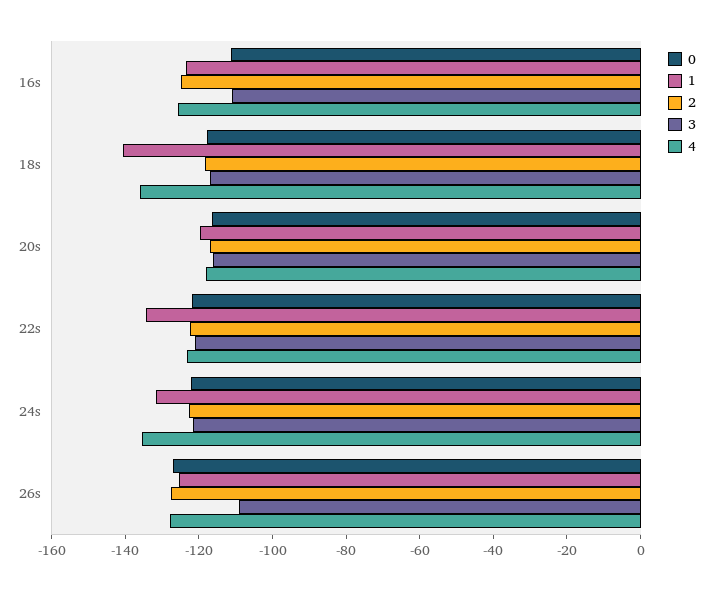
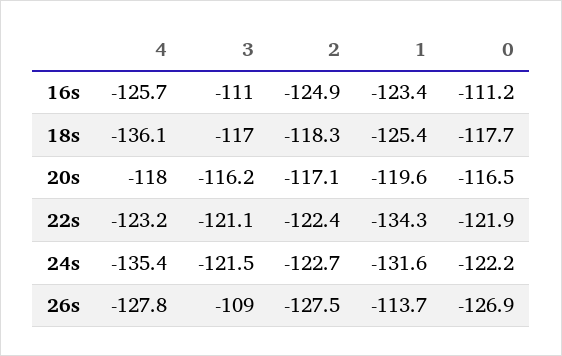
1, 18s: -140 -> -125.4
1, 26s: -125 -> -113.7

